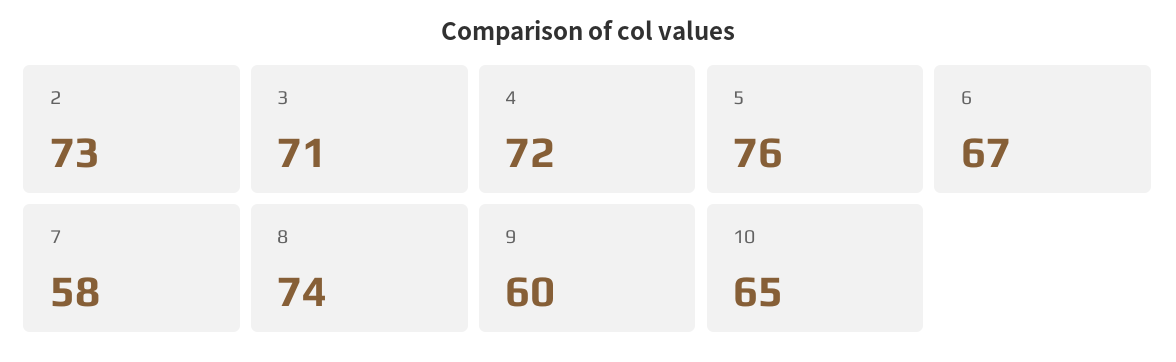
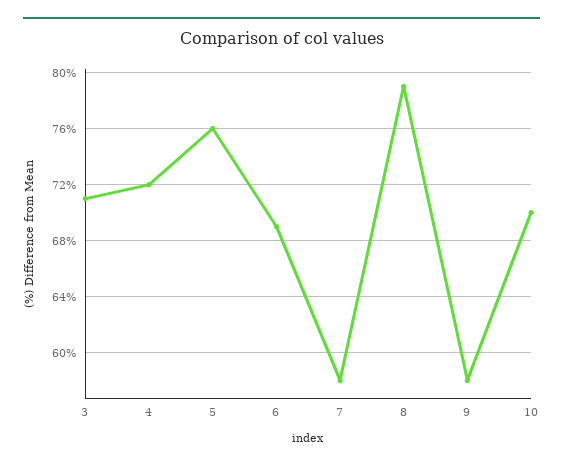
2: 73 -> none
6: 67 -> 69
8: 74 -> 79
9: 60 -> 58
10: 65 -> 70

